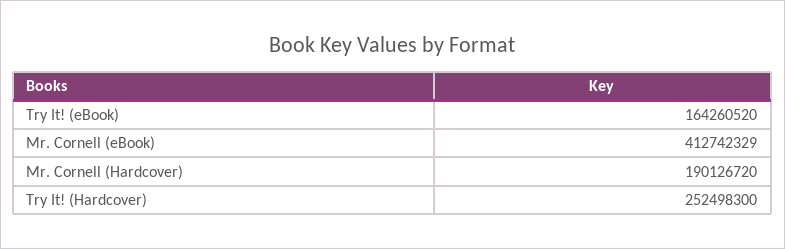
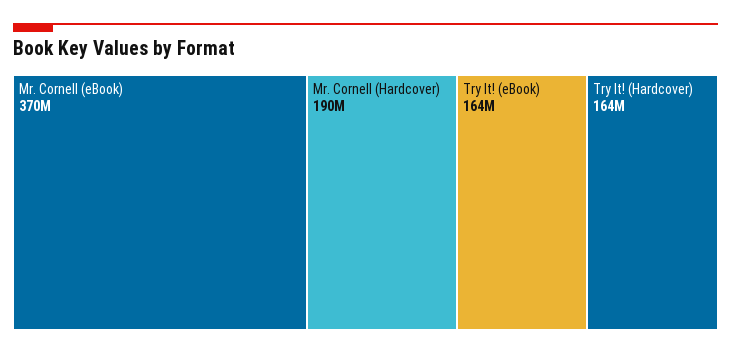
Mr. Cornell (eBook): 412742329 -> 370000000
Try It! (Hardcover): 252498300 -> 164000000

